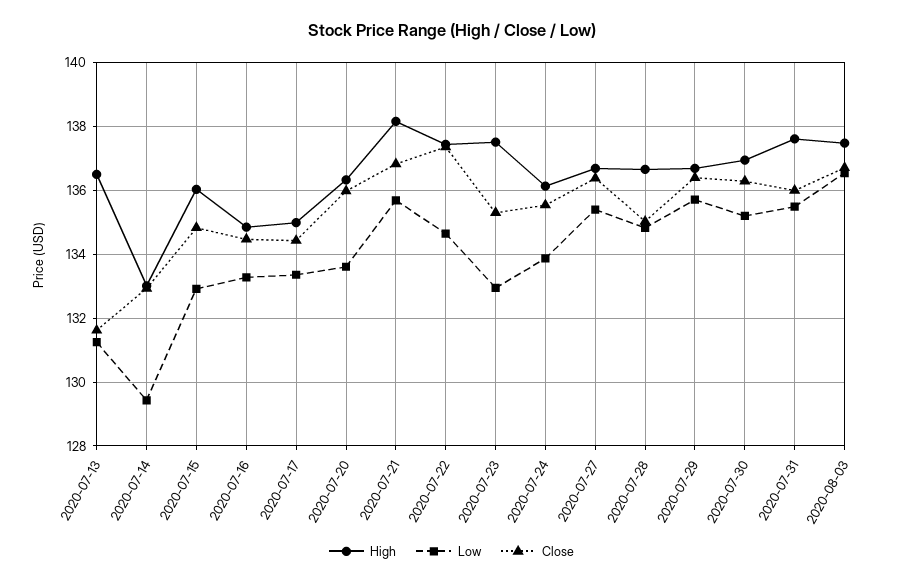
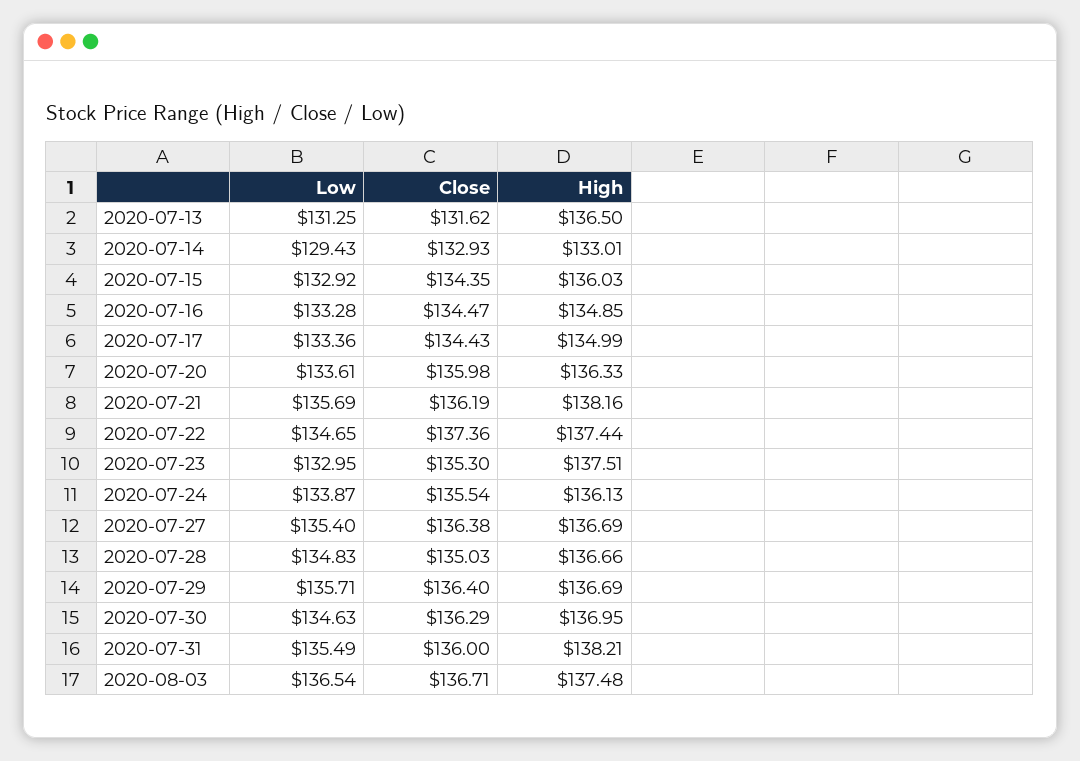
Close, 2020-07-15: 134.8 -> 134.35
Close, 2020-07-21: 136.8 -> 136.19
Low, 2020-07-30: 135.2 -> 134.63
High, 2020-07-31: 137.6 -> 138.21

